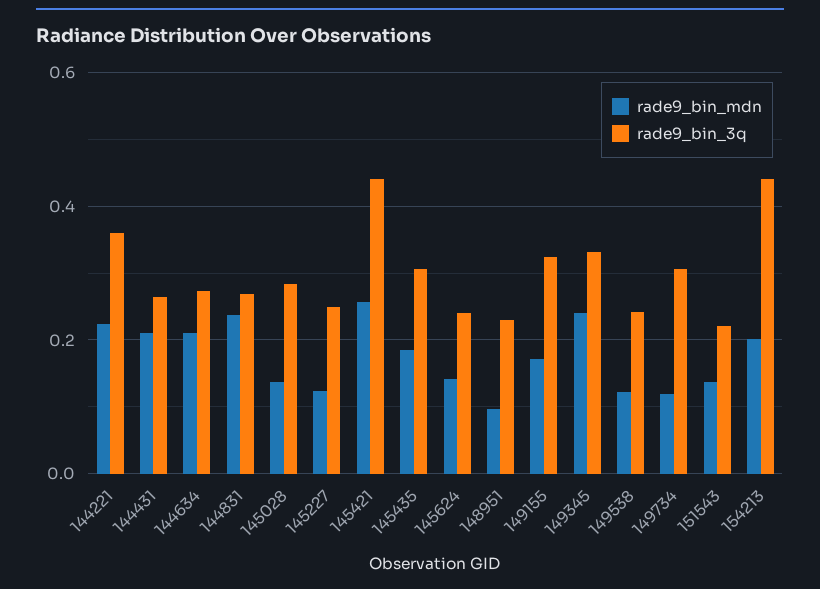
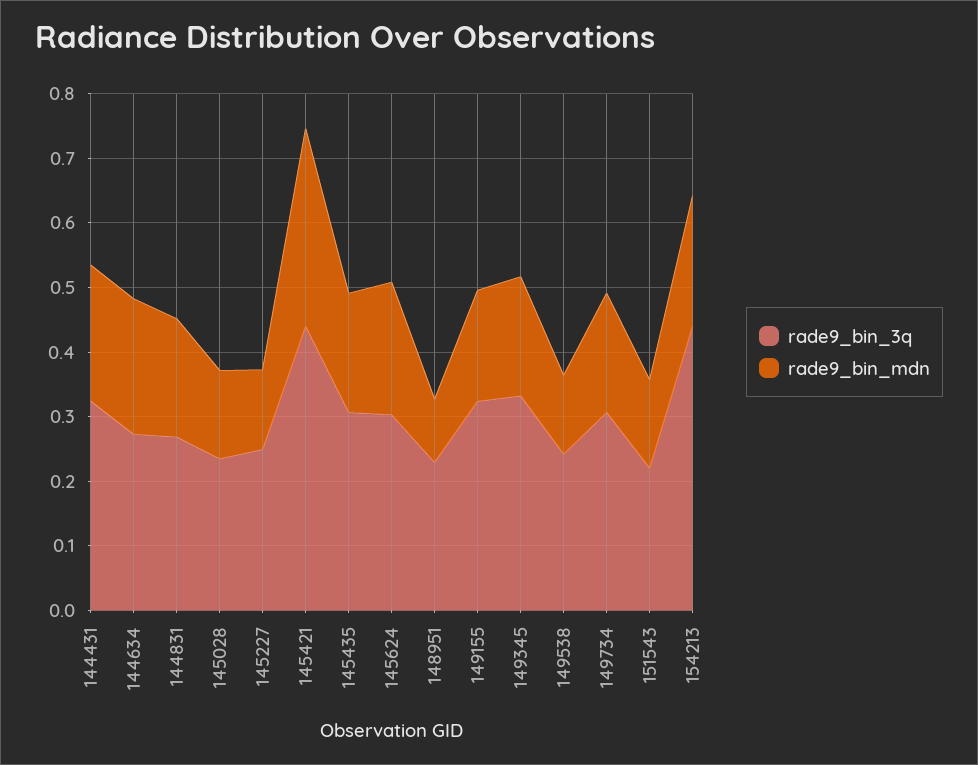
rade9_bin_mdn, 144221: 0.22 -> none
rade9_bin_3q, 144221: 0.36 -> none
rade9_bin_3q, 144431: 0.26 -> 0.32
rade9_bin_mdn, 144831: 0.24 -> 0.18
rade9_bin_3q, 145028: 0.28 -> 0.24
rade9_bin_mdn, 145421: 0.26 -> 0.3
rade9_bin_mdn, 145624: 0.14 -> 0.2
rade9_bin_3q, 145624: 0.24 -> 0.3
rade9_bin_mdn, 149345: 0.24 -> 0.18
rade9_bin_mdn, 149734: 0.12 -> 0.18

